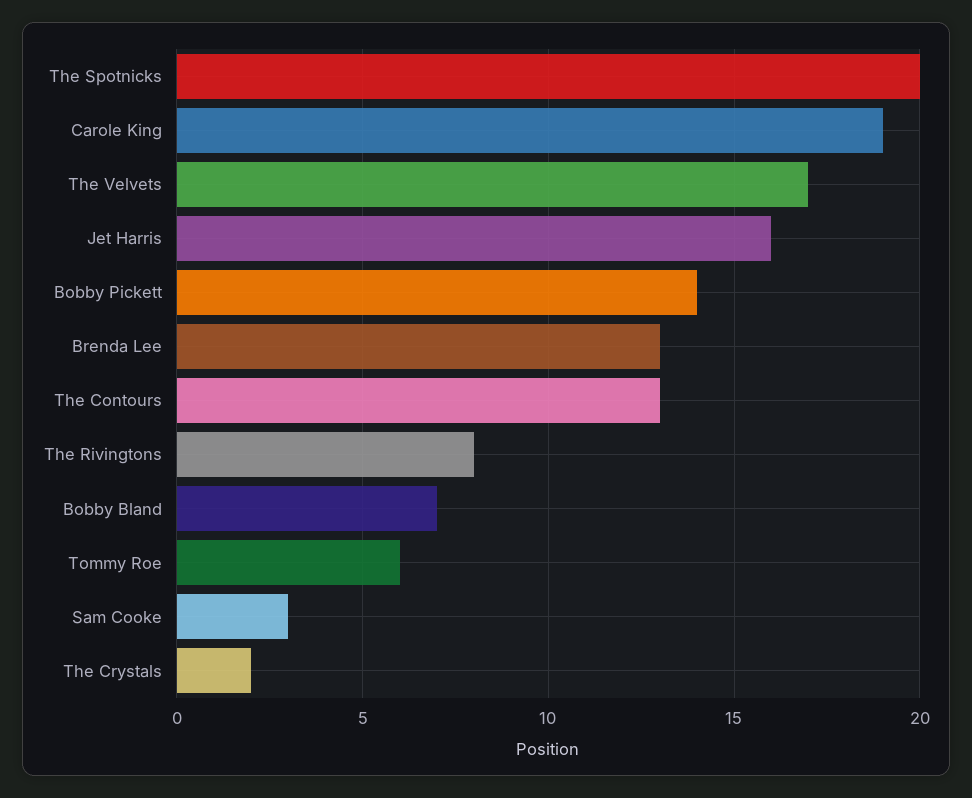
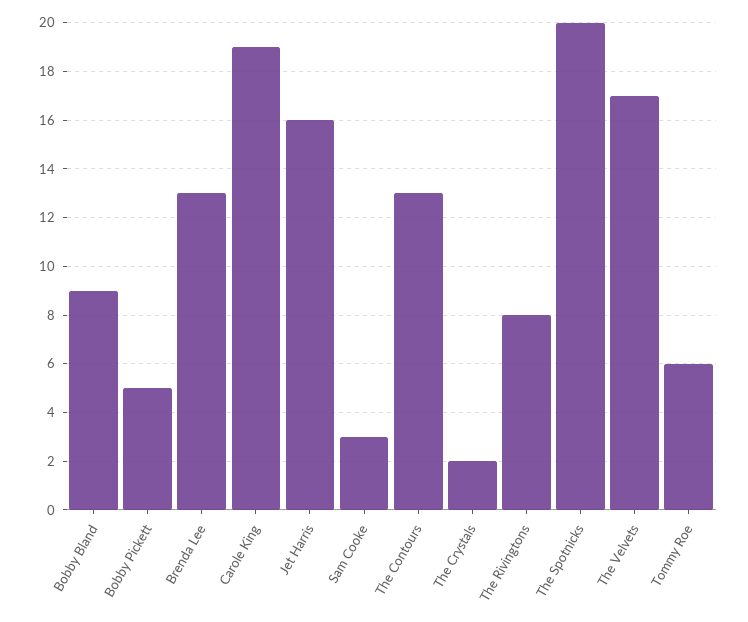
Bobby Pickett: 14 -> 5
Bobby Bland: 7 -> 9

